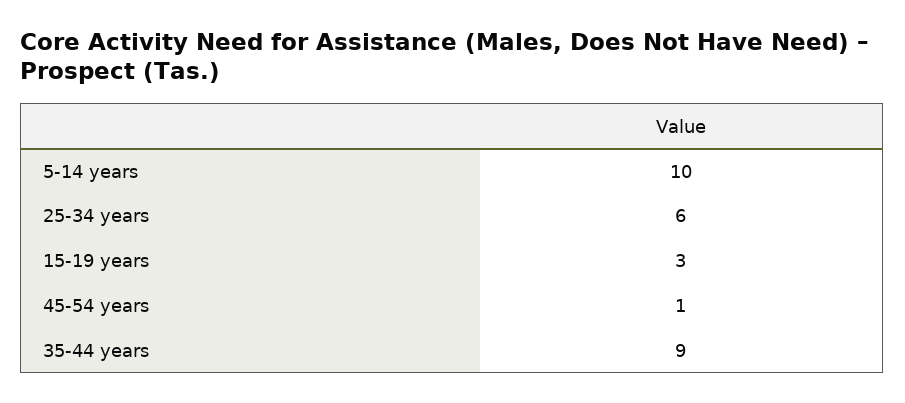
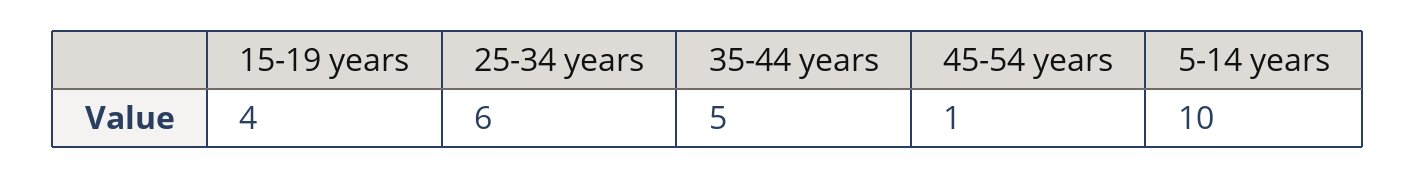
15-19 years: 3 -> 4
35-44 years: 9 -> 5

